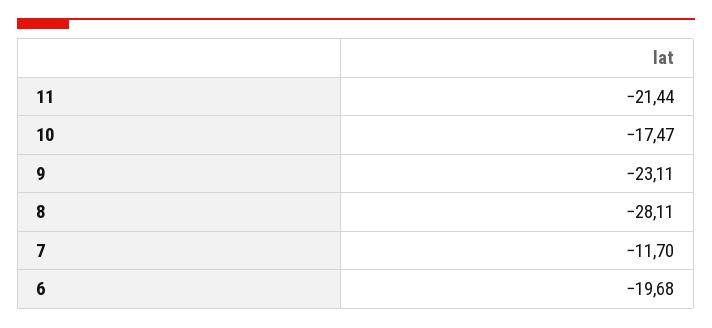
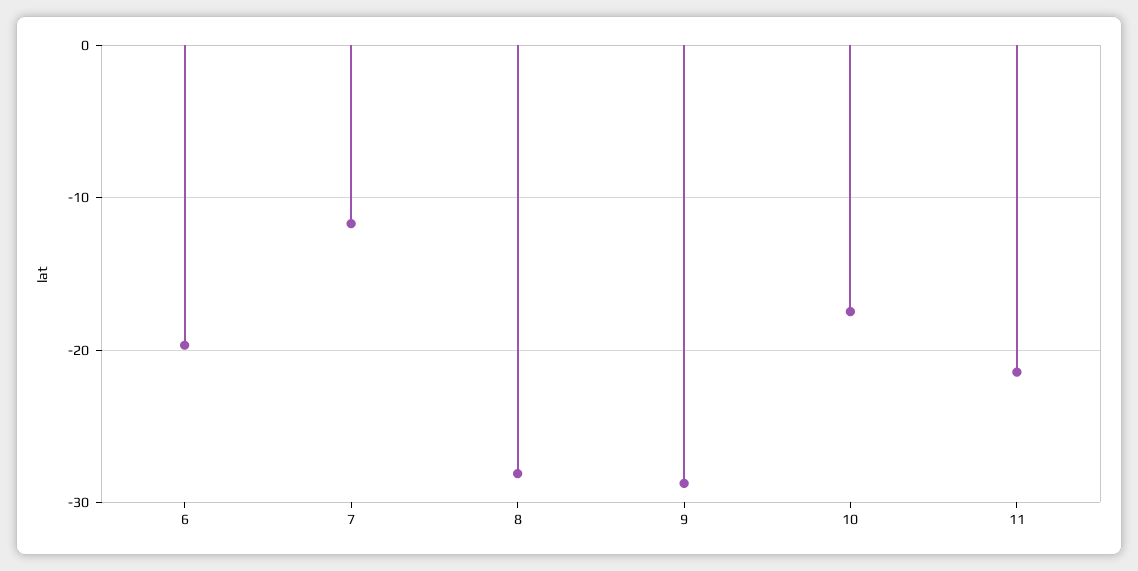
9: -23.11 -> -29

